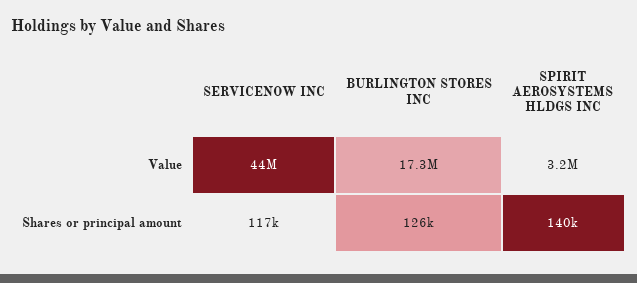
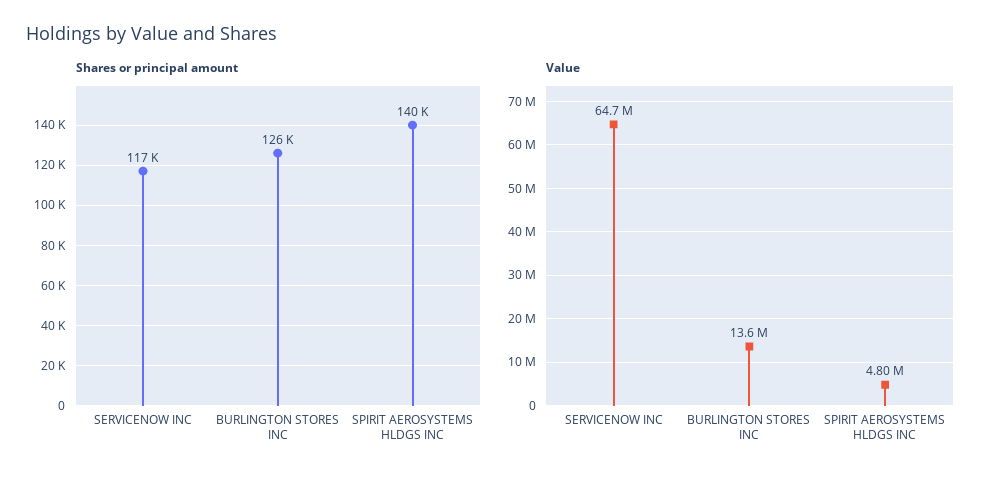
Value, SERVICENOW INC: 44000000 -> 64700000
Value, BURLINGTON STORES INC: 17300000 -> 13600000
Value, SPIRIT AEROSYSTEMS HLDGS INC: 3200000 -> 4800000

